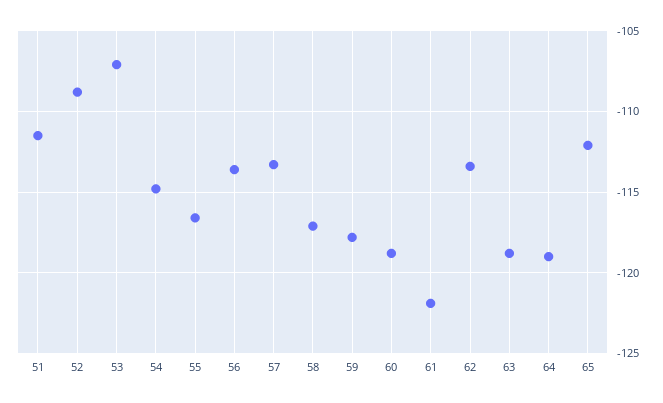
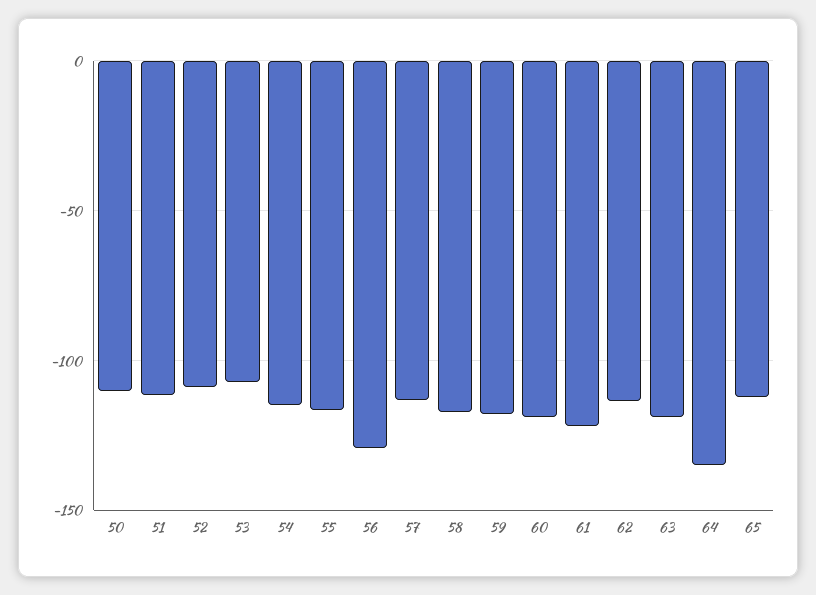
56: -113.5 -> -130
64: -119 -> -135
50: none -> -110

